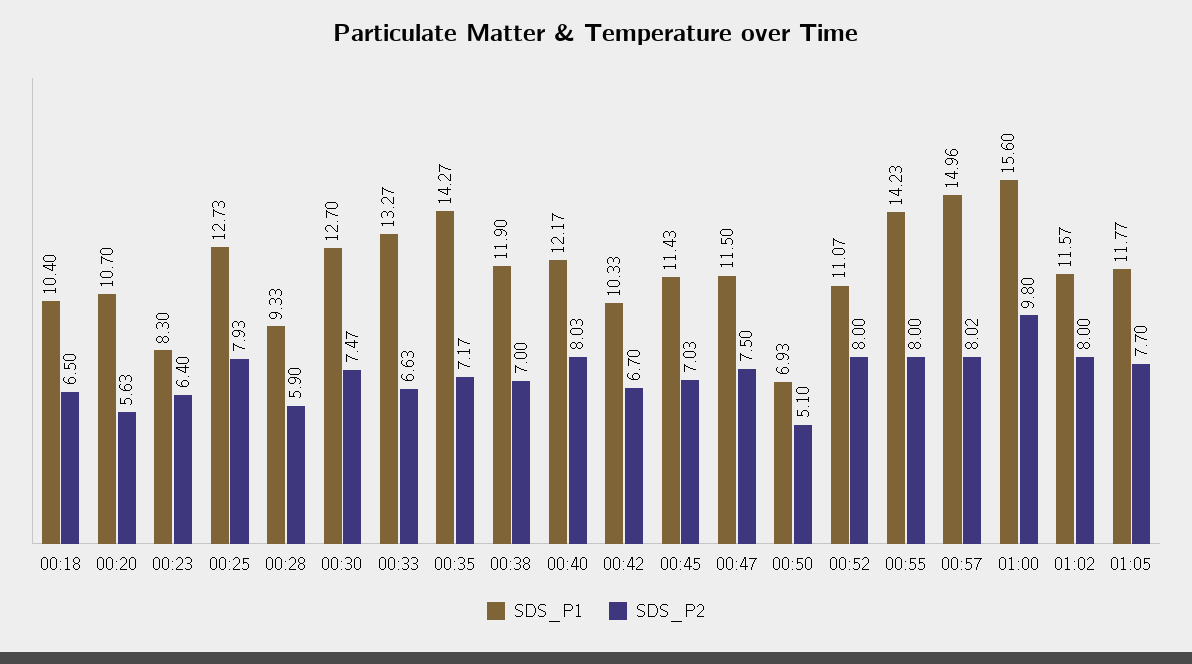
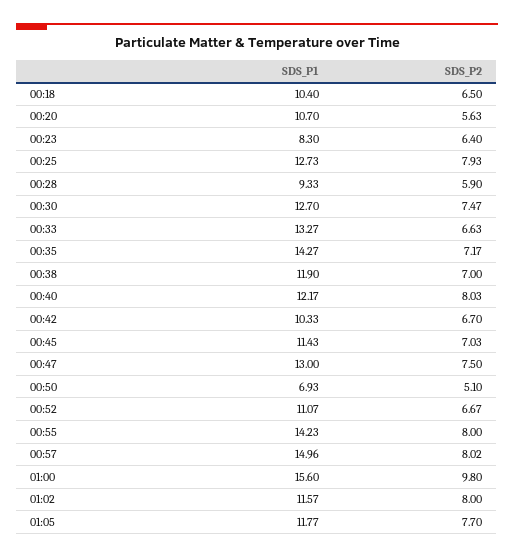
SDS_P1, 00:47: 11.5 -> 13
SDS_P2, 00:52: 8 -> 6.67

